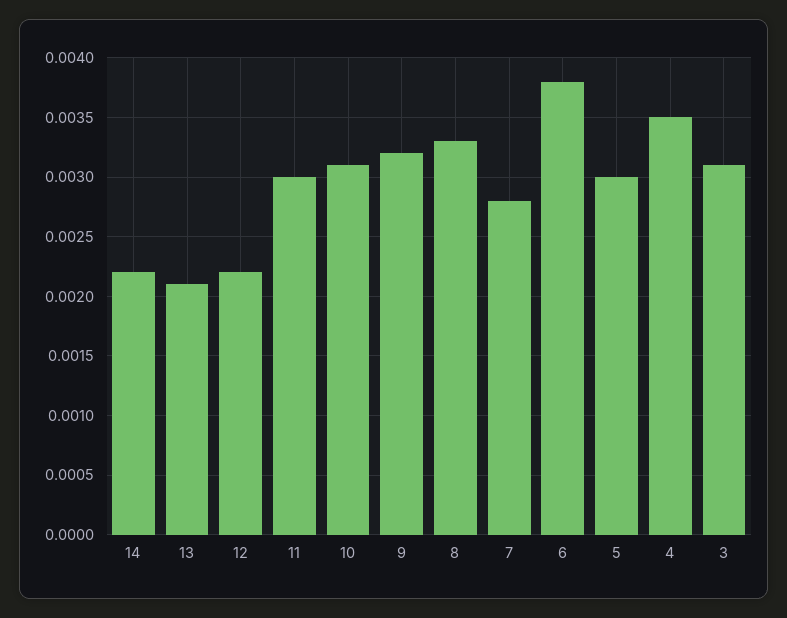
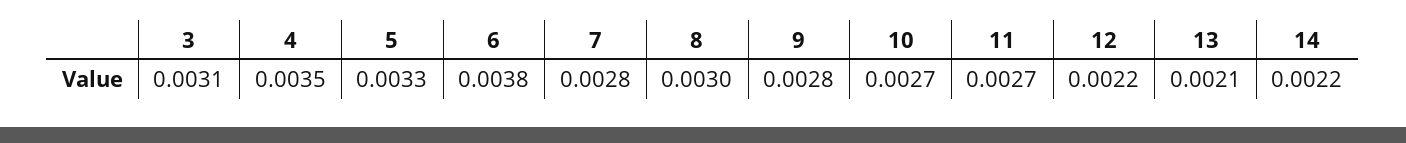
11: 0.003 -> 0.0027
10: 0.0031 -> 0.0027
9: 0.0032 -> 0.0028
8: 0.0033 -> 0.003
5: 0.003 -> 0.0033

